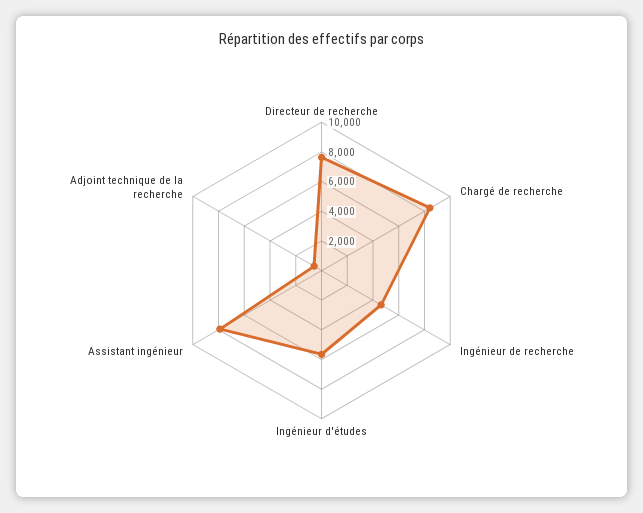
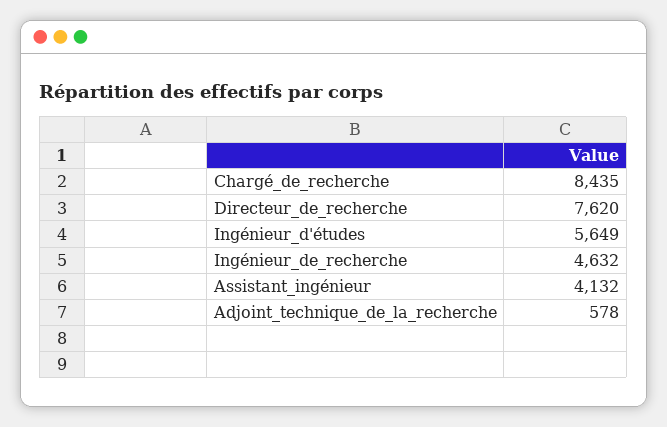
Assistant ingénieur: 8000 -> 4132

